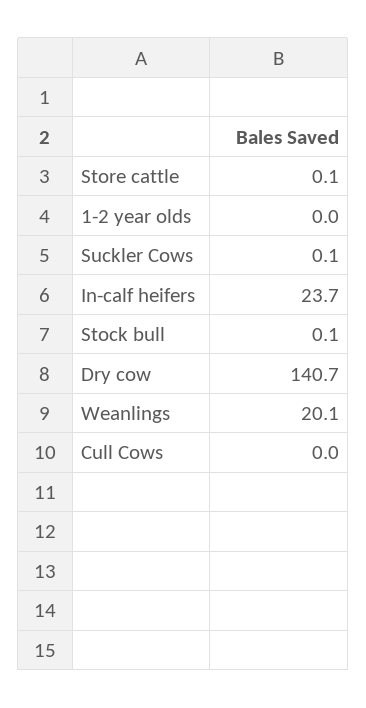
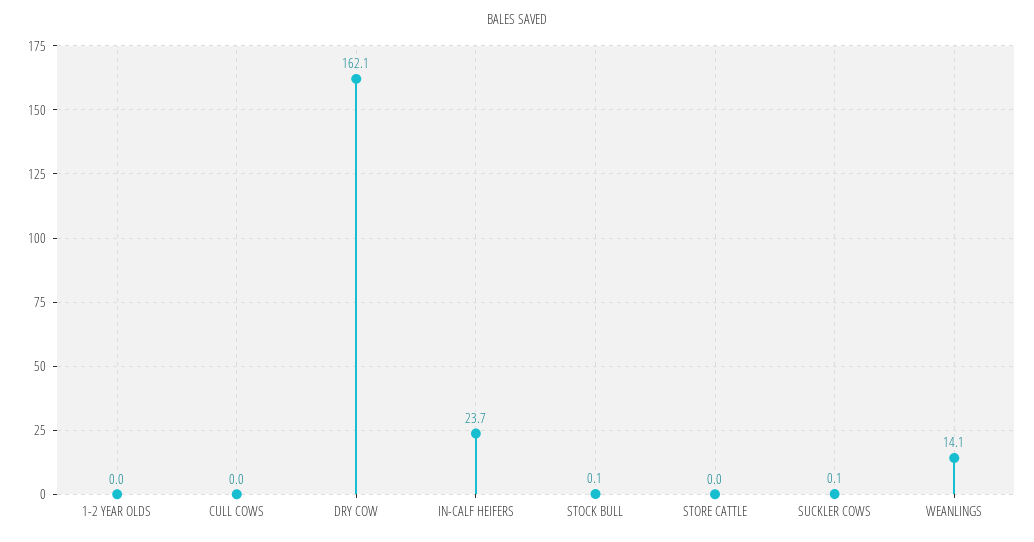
Store cattle: 0.1 -> 0
Dry cow: 140.7 -> 162.1
Weanlings: 20.1 -> 14.1

